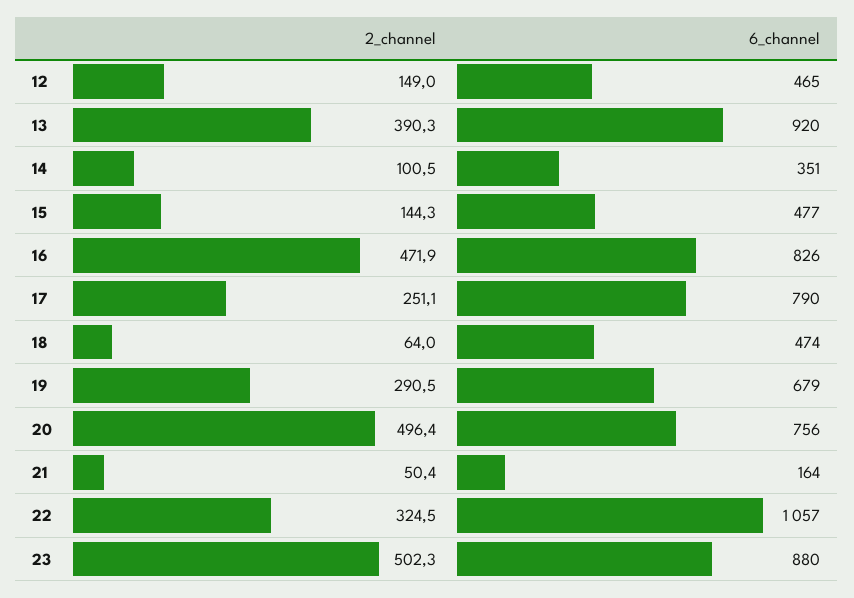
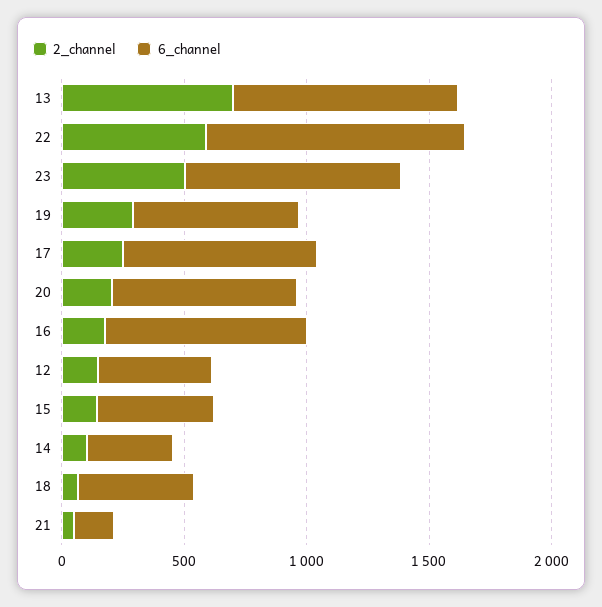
2_channel, 13: 390.3 -> 700
2_channel, 16: 471.9 -> 200
2_channel, 20: 496.4 -> 200
2_channel, 22: 324.5 -> 600

